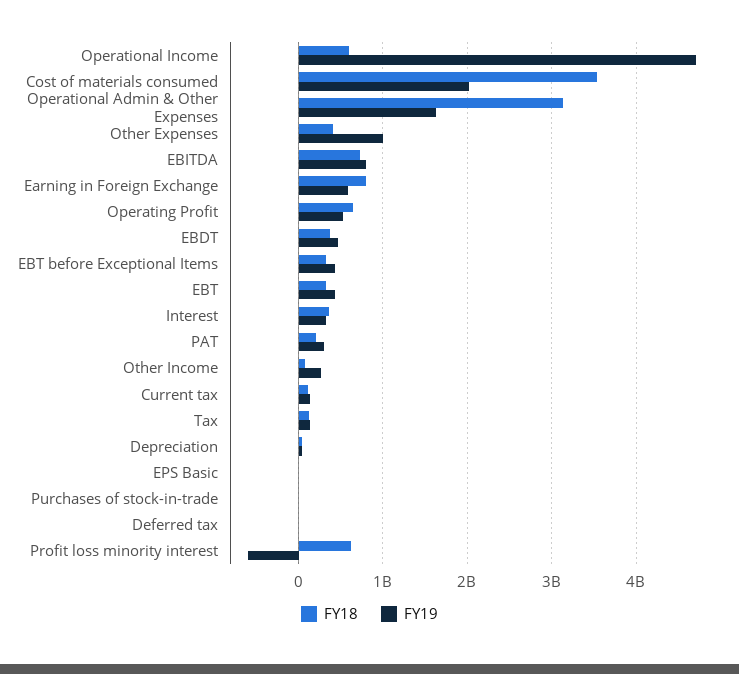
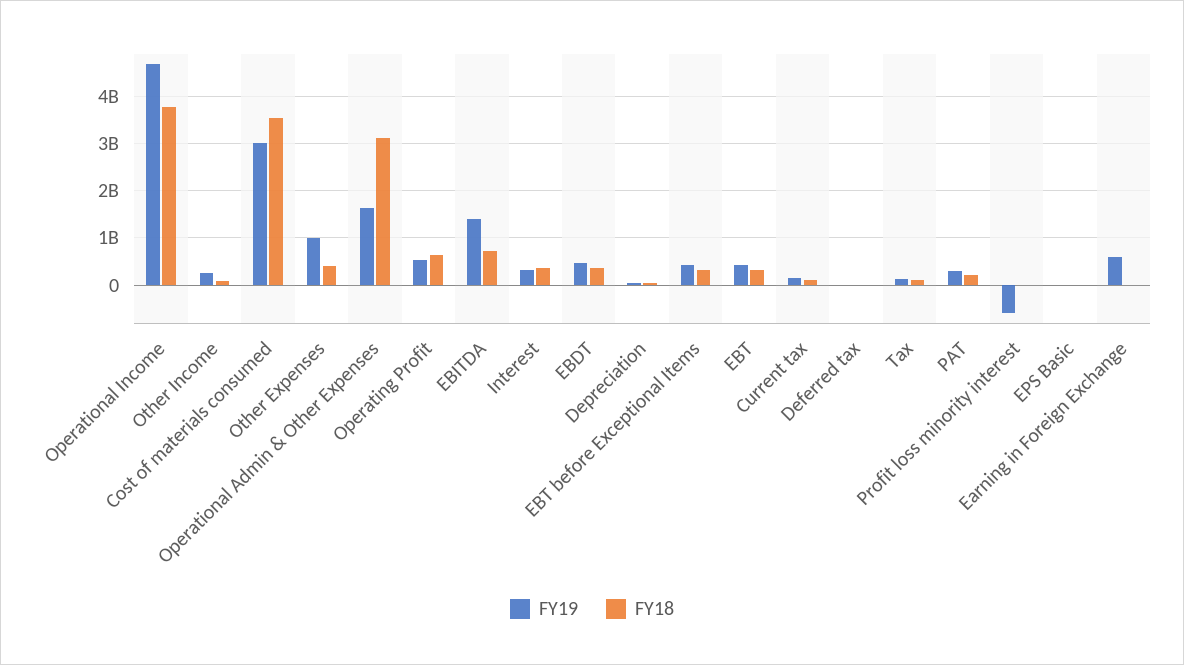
FY18, Operational Income: 600000000 -> 3800000000
FY19, Cost of materials consumed: 2000000000 -> 3000000000
FY19, EBITDA: 800000000 -> 1400000000
FY18, Earning in Foreign Exchange: 800000000 -> 0
FY18, Purchases of stock-in-trade: 0 -> none
FY19, Purchases of stock-in-trade: 0 -> none
FY18, Profit loss minority interest: 600000000 -> 0

